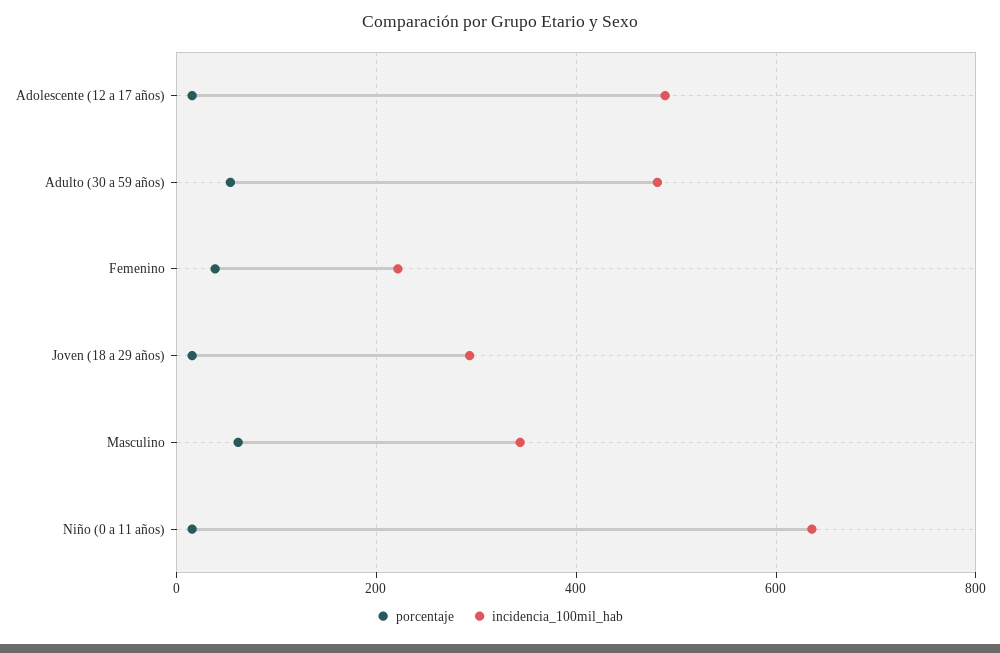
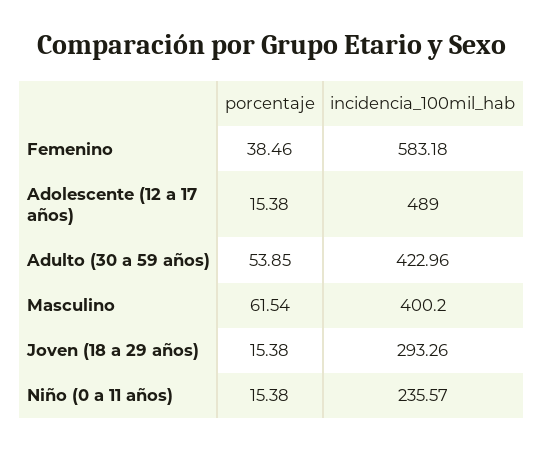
incidencia_100mil_hab, Adulto (30 a 59 años): 480 -> 422.96
incidencia_100mil_hab, Femenino: 220 -> 583.18
incidencia_100mil_hab, Masculino: 340 -> 400.2
incidencia_100mil_hab, Niño (0 a 11 años): 640 -> 235.57

